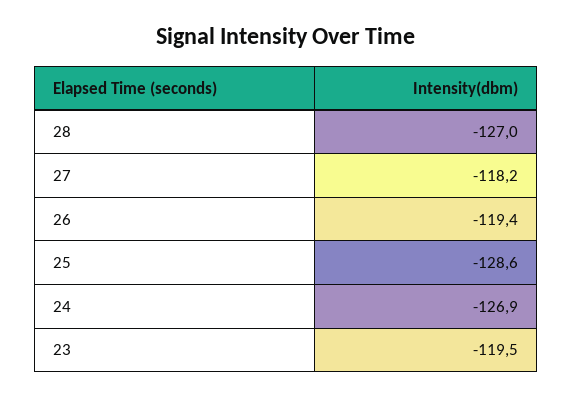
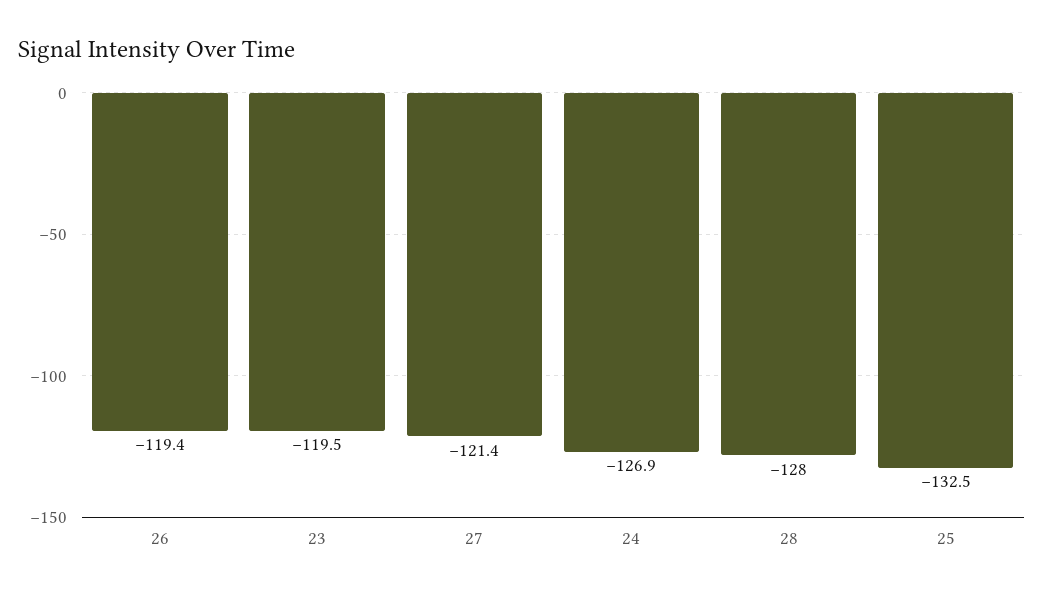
28: -127 -> -128
27: -118.2 -> -121.4
25: -128.6 -> -132.5

